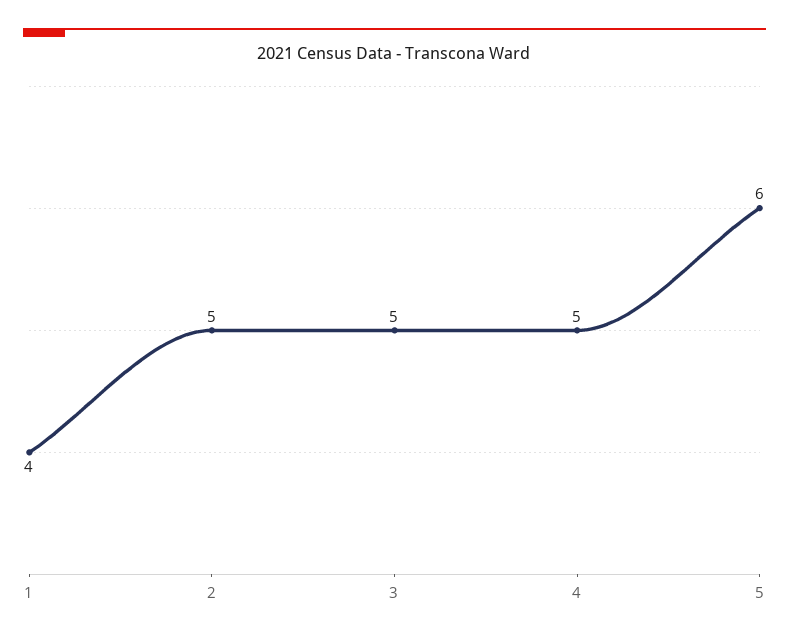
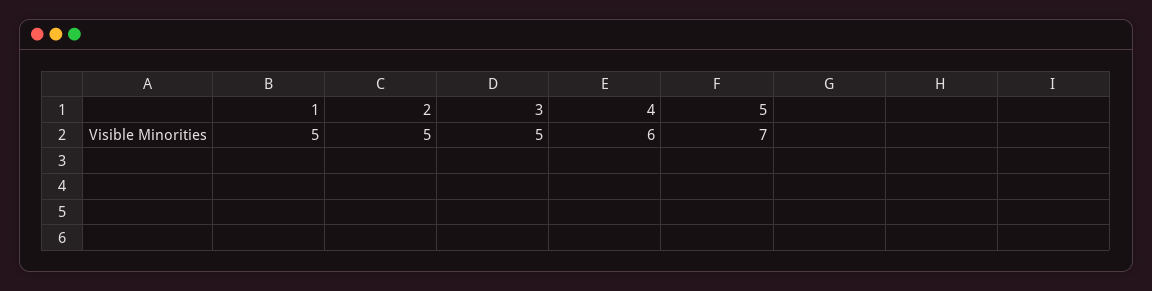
1: 4 -> 5
4: 5 -> 6
5: 6 -> 7

